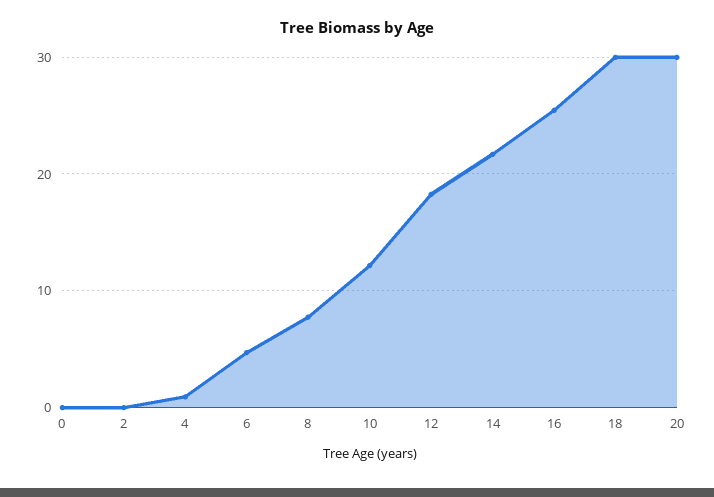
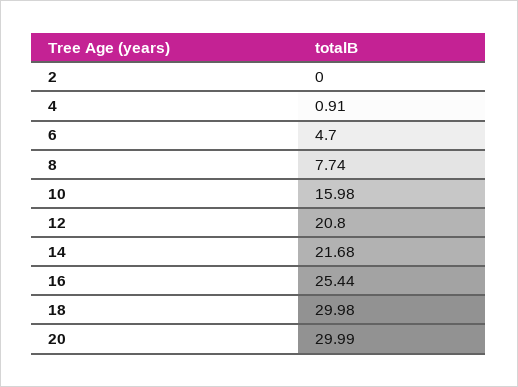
0: 0 -> none
10: 12 -> 15.98
12: 18 -> 20.8

